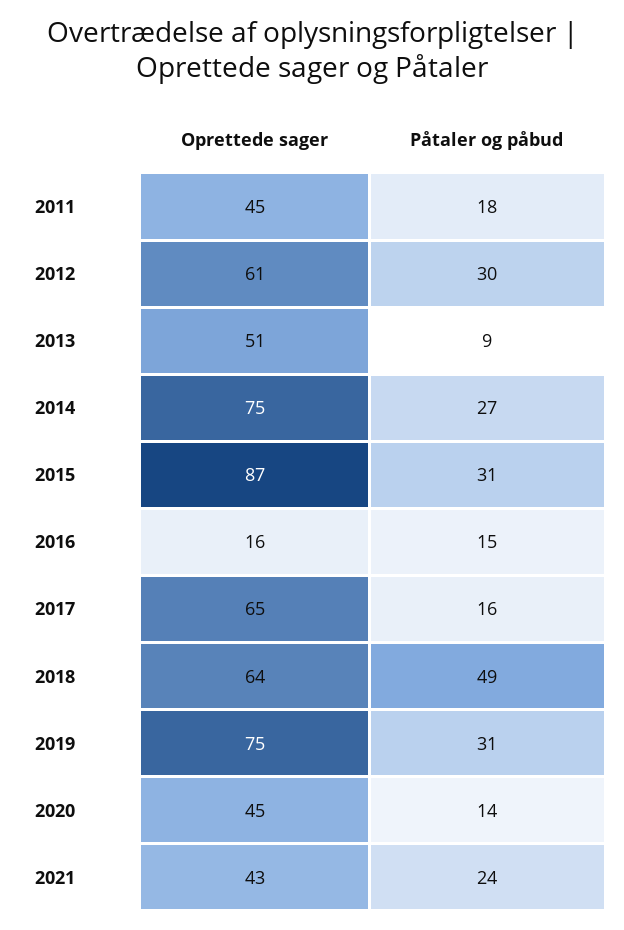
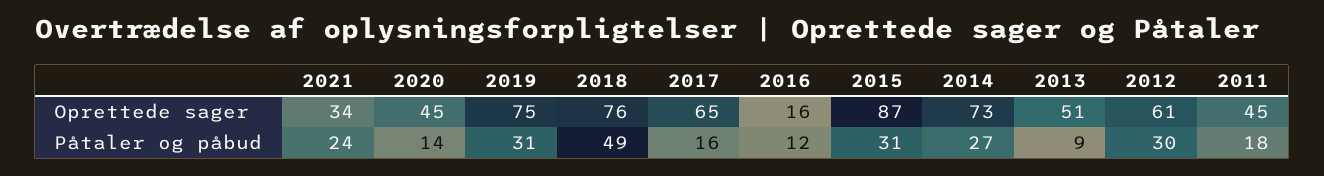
Oprettede sager, 2014: 75 -> 73
Påtaler og påbud, 2016: 15 -> 12
Oprettede sager, 2018: 64 -> 76
Oprettede sager, 2021: 43 -> 34

